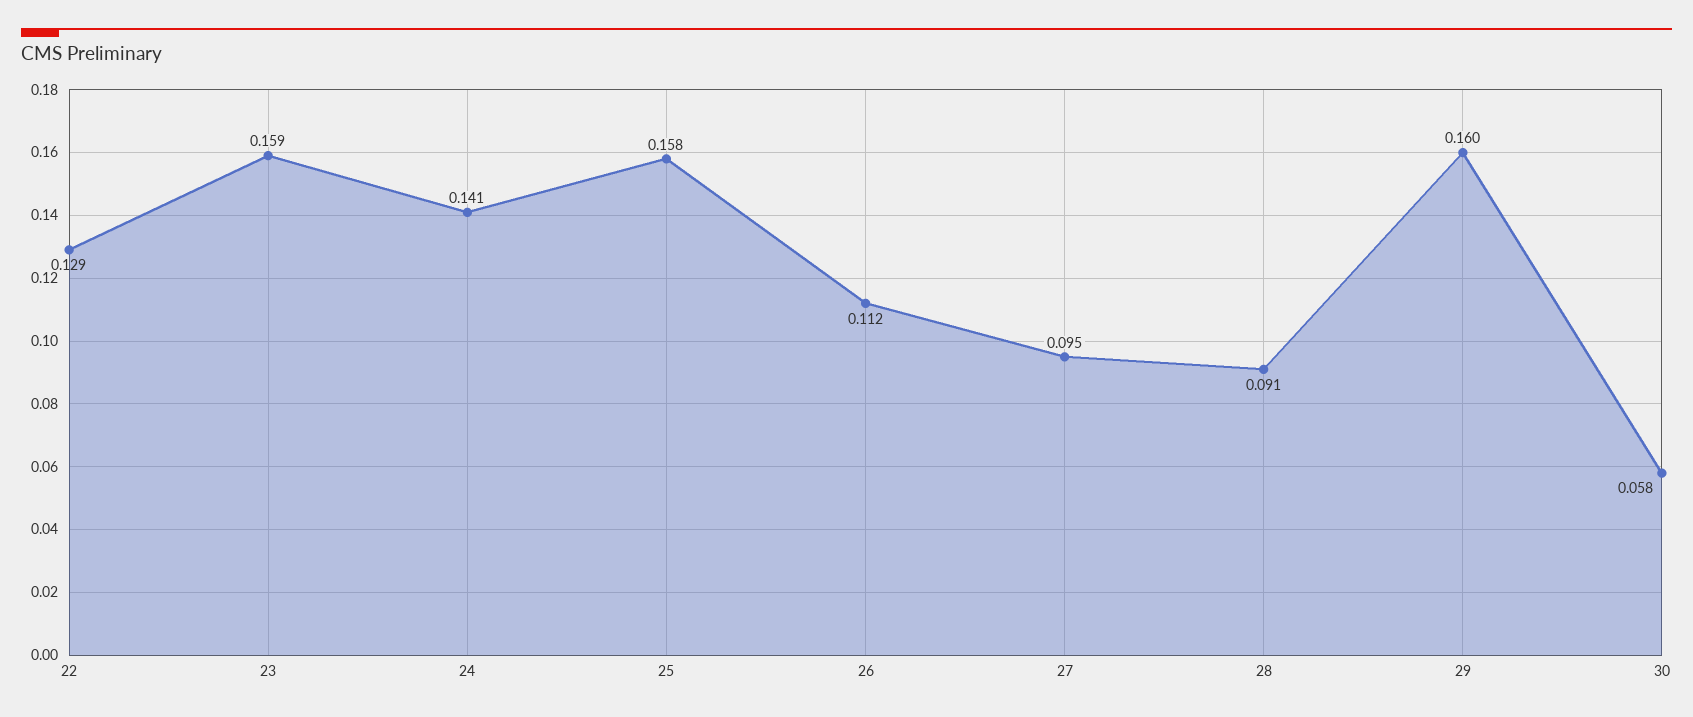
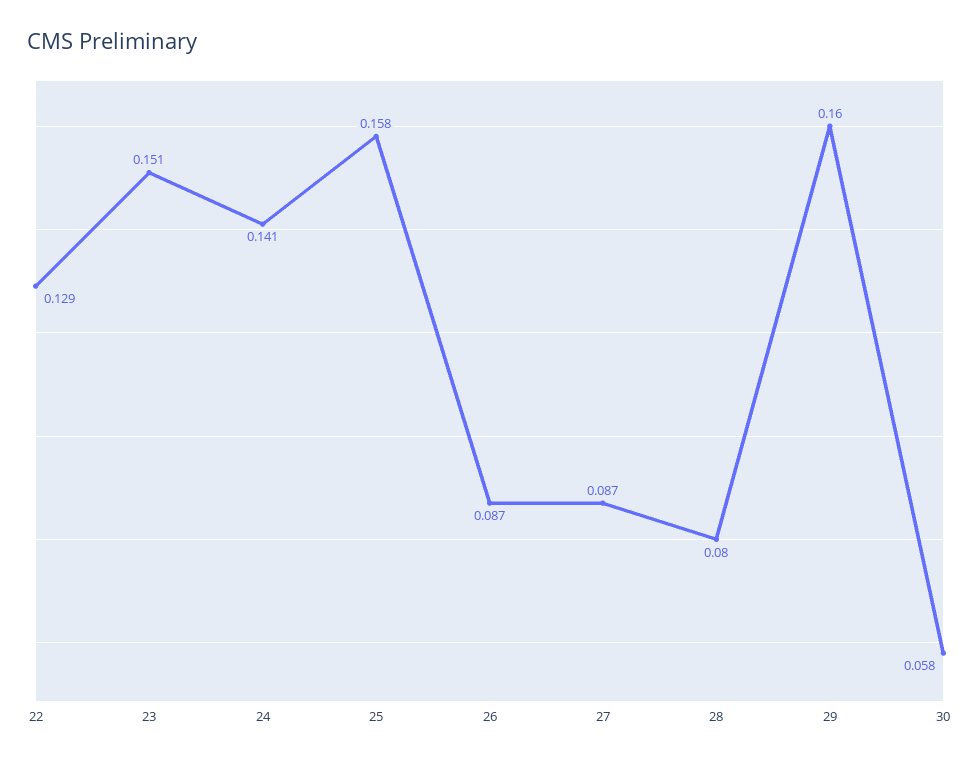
23: 0.159 -> 0.151
26: 0.112 -> 0.087
27: 0.095 -> 0.087
28: 0.091 -> 0.08

